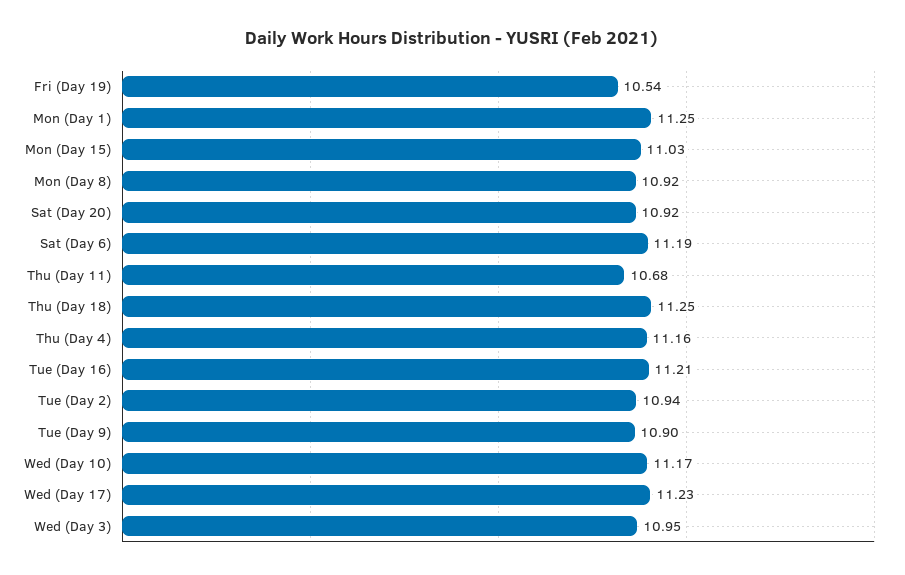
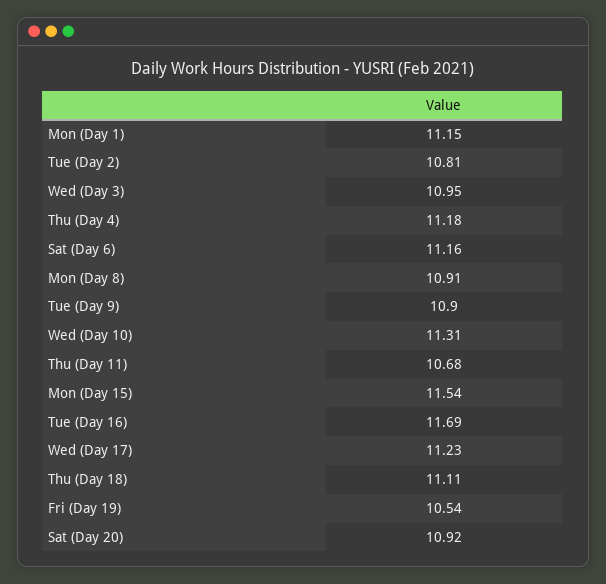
Mon (Day 1): 11.25 -> 11.15
Mon (Day 15): 11.03 -> 11.54
Mon (Day 8): 10.92 -> 10.91
Sat (Day 6): 11.19 -> 11.16
Thu (Day 18): 11.25 -> 11.11
Thu (Day 4): 11.16 -> 11.18
Tue (Day 16): 11.21 -> 11.69
Tue (Day 2): 10.94 -> 10.81
Wed (Day 10): 11.17 -> 11.31

